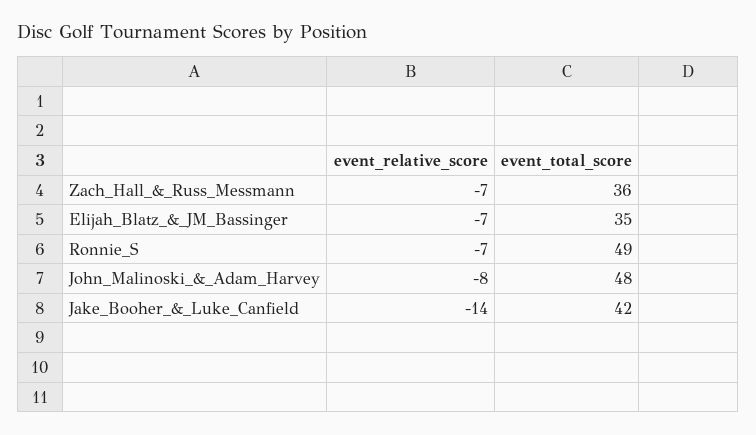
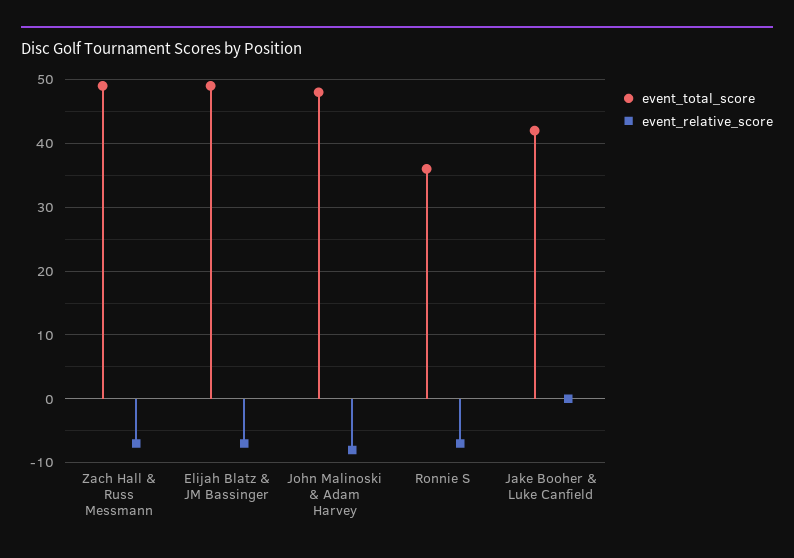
event_total_score, Zach_Hall_&_Russ_Messmann: 36 -> 49
event_total_score, Elijah_Blatz_&_JM_Bassinger: 35 -> 49
event_total_score, Ronnie_S: 49 -> 36
event_relative_score, Jake_Booher_&_Luke_Canfield: -14 -> 0

